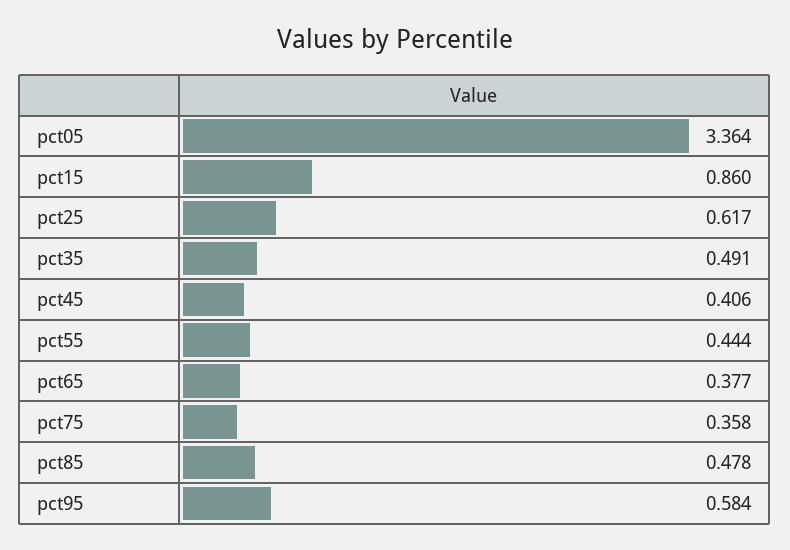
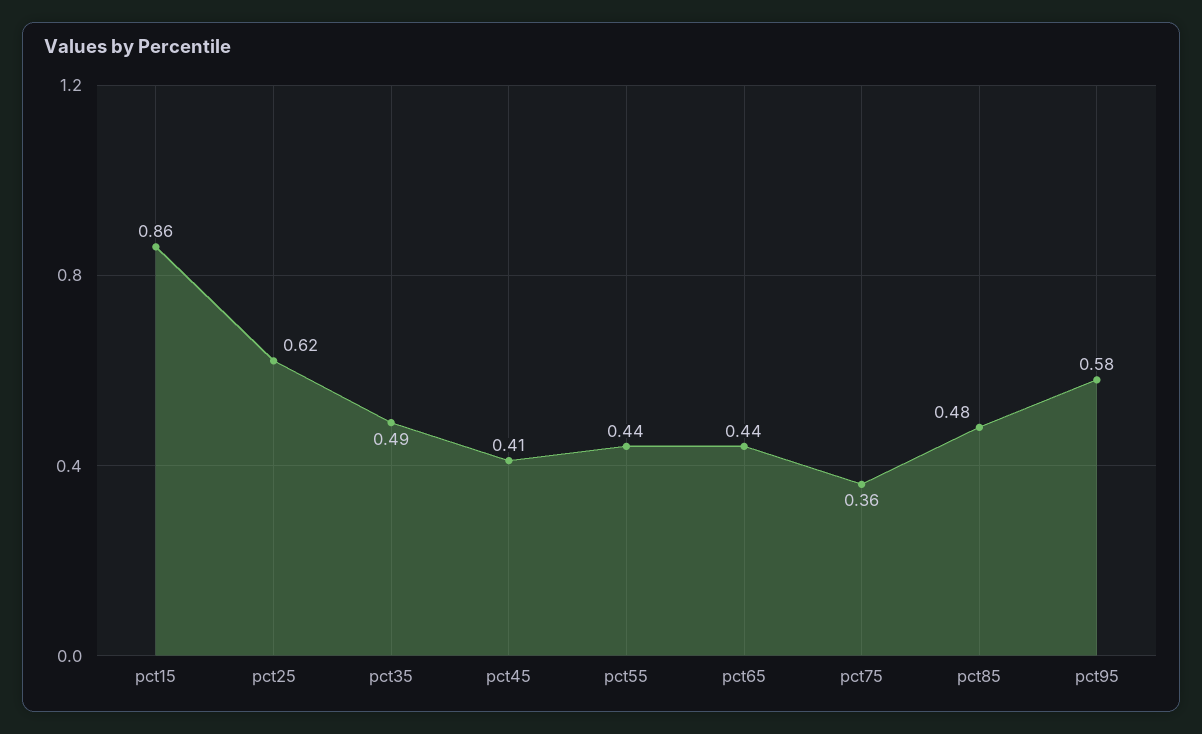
pct05: 3.364 -> none
pct65: 0.377 -> 0.44

